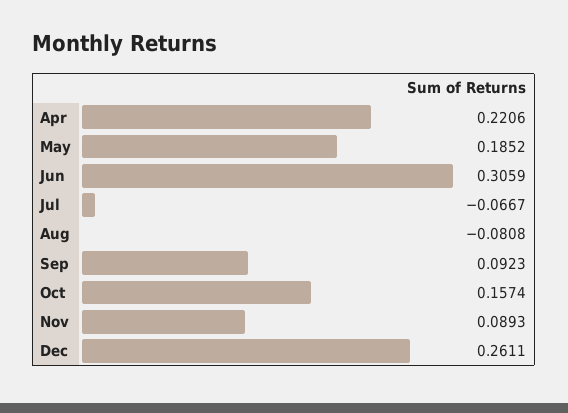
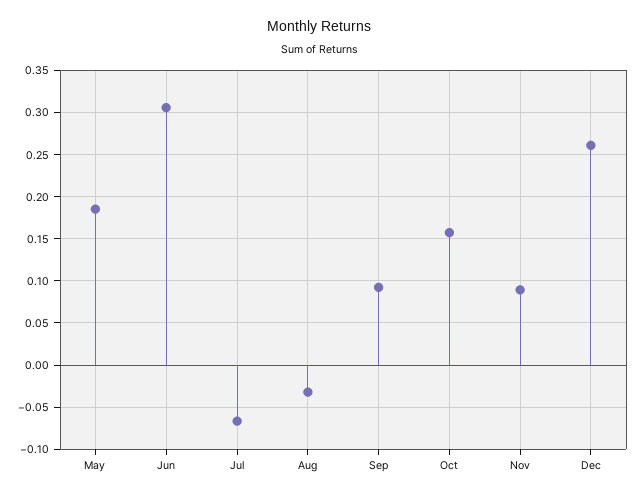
Apr: 0.2206 -> none
Aug: -0.0808 -> -0.03

